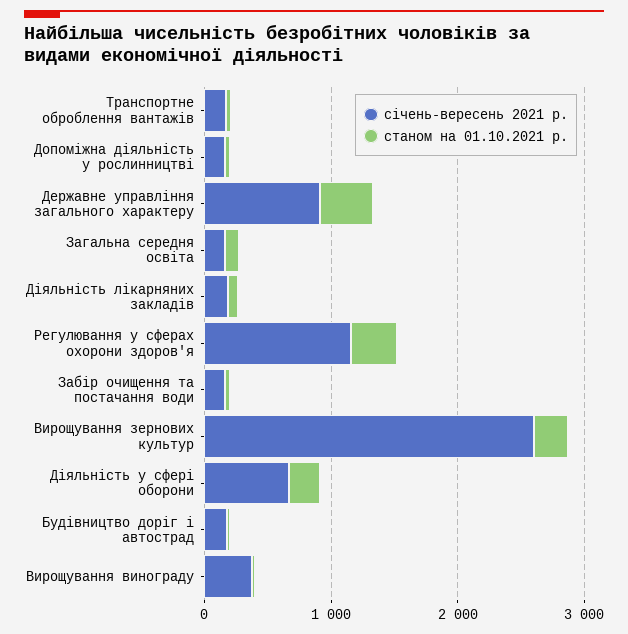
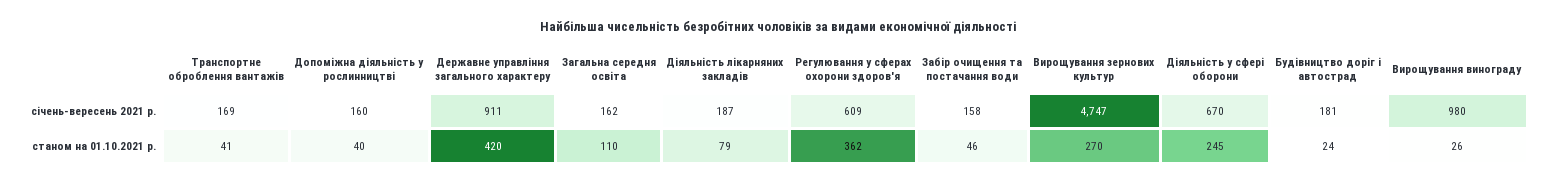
січень-вересень 2021 р., Регулювання у сферах охорони здоров'я: 1200 -> 609
січень-вересень 2021 р., Вирощування зернових культур: 2600 -> 4747
січень-вересень 2021 р., Вирощування винограду: 400 -> 980

